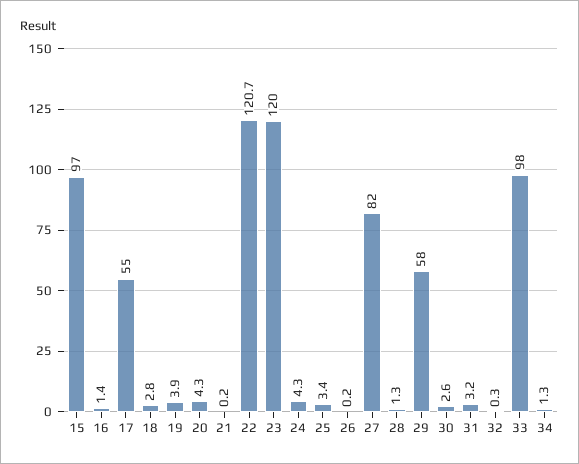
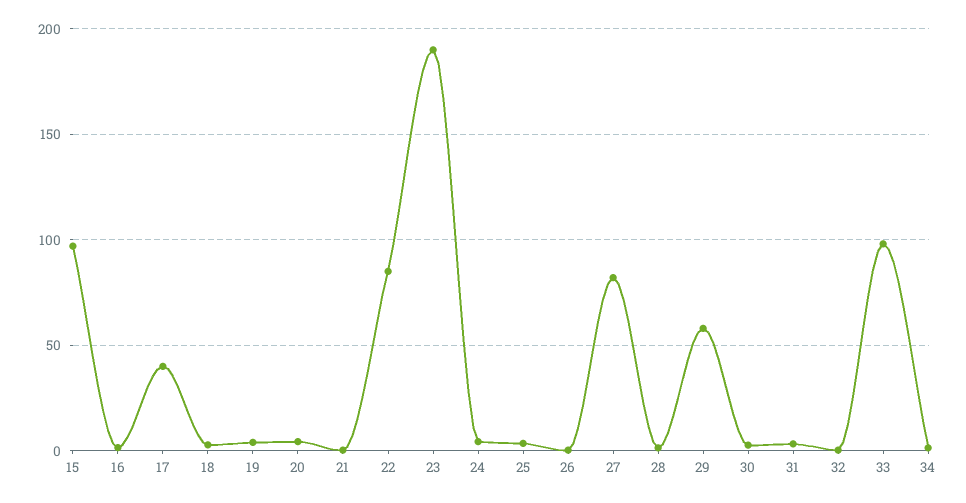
17: 55 -> 40
22: 120.7 -> 85
23: 120 -> 190

